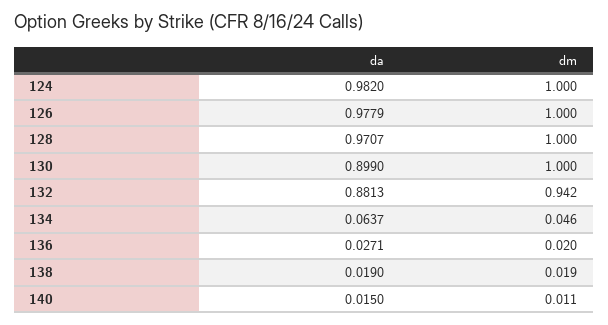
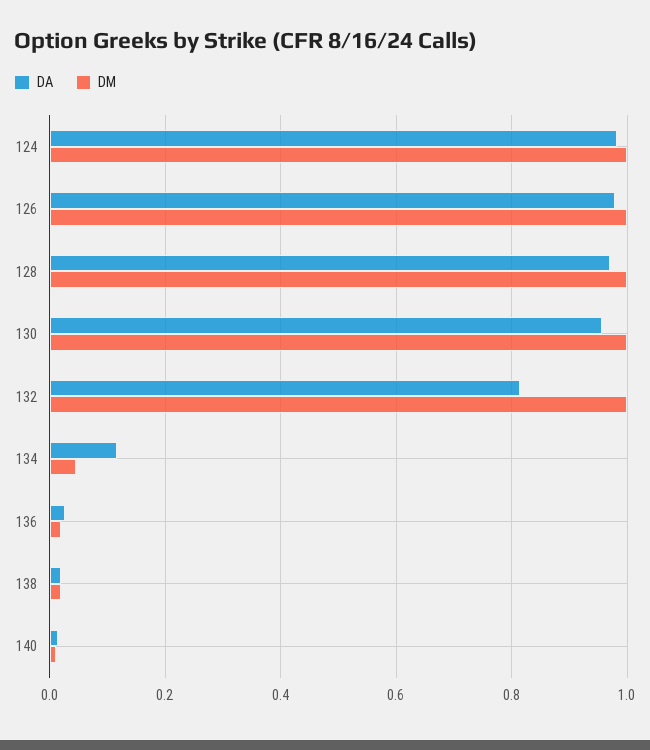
da, 130: 0.899 -> 0.96
da, 132: 0.8813 -> 0.82
dm, 132: 0.942 -> 1
da, 134: 0.0637 -> 0.12

